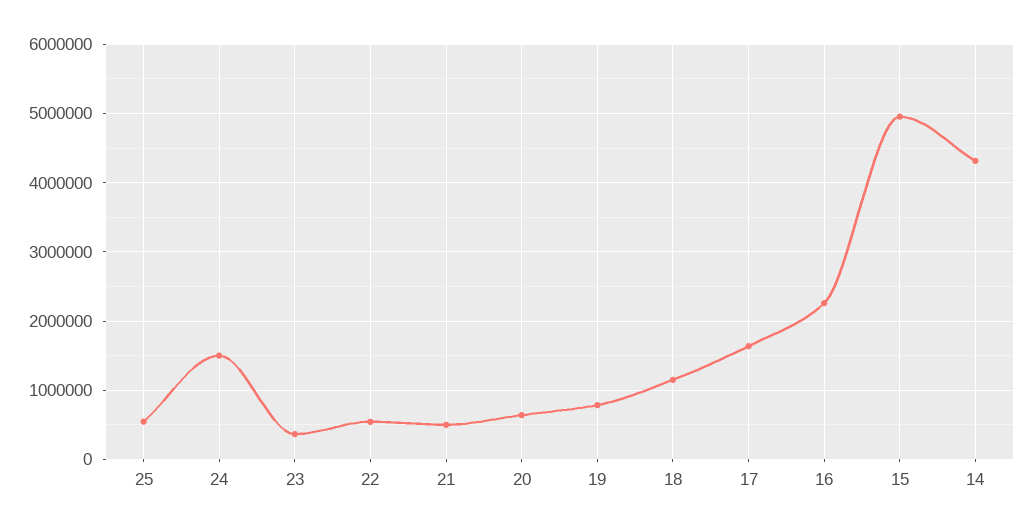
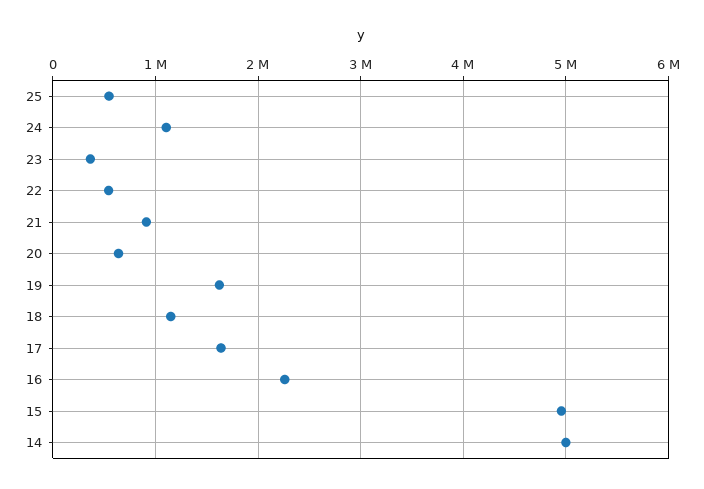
24: 1500000 -> 1100000
21: 500000 -> 900000
19: 800000 -> 1600000
14: 4300000 -> 5000000

